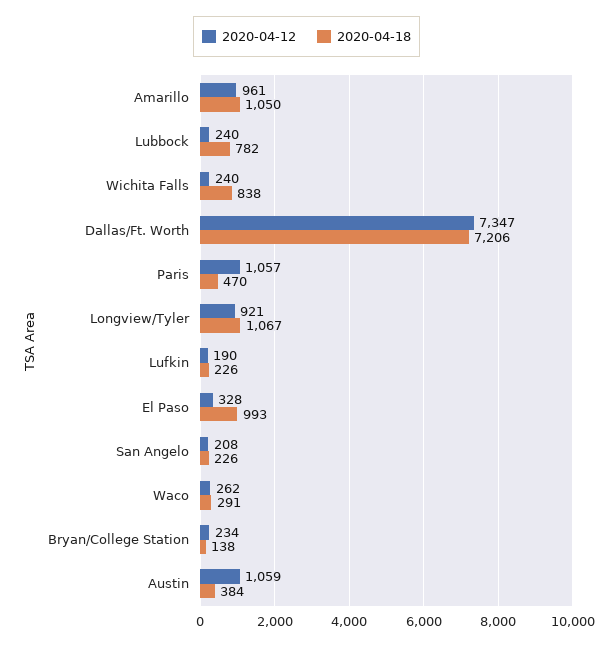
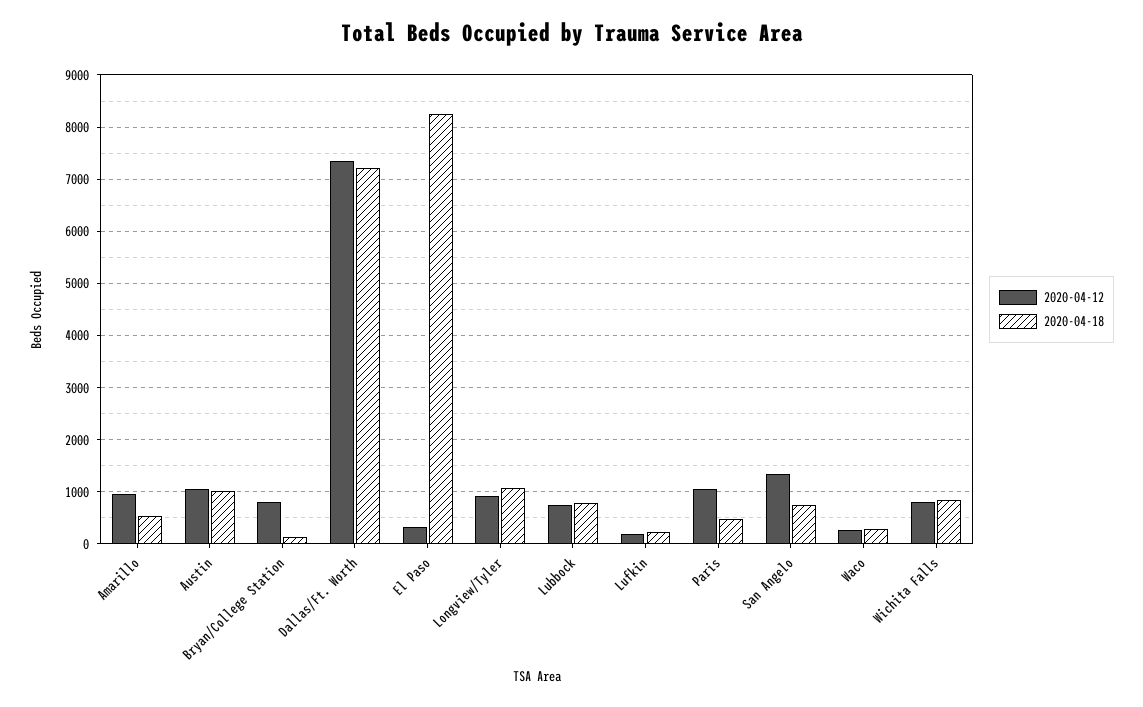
2020-04-18, Amarillo: 1050 -> 600
2020-04-12, Lubbock: 240 -> 800
2020-04-12, Wichita Falls: 240 -> 800
2020-04-18, El Paso: 993 -> 8200
2020-04-12, San Angelo: 208 -> 1400
2020-04-18, San Angelo: 226 -> 800
2020-04-12, Bryan/College Station: 234 -> 800
2020-04-18, Austin: 384 -> 1000

